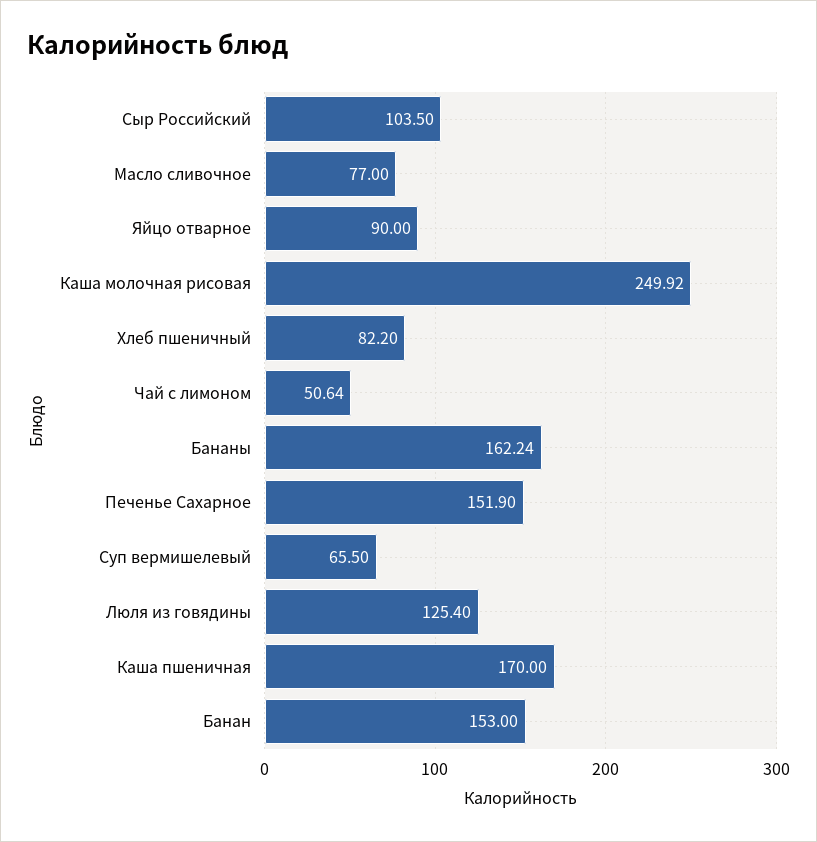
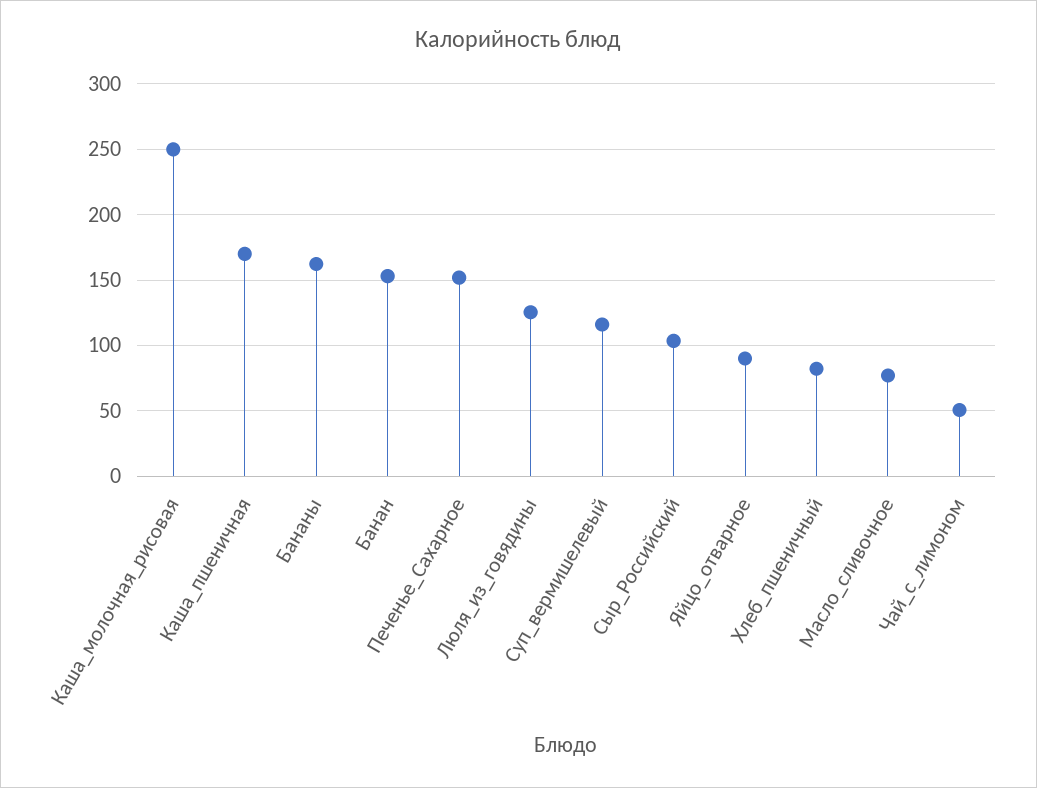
Суп вермишелевый: 65.5 -> 115

